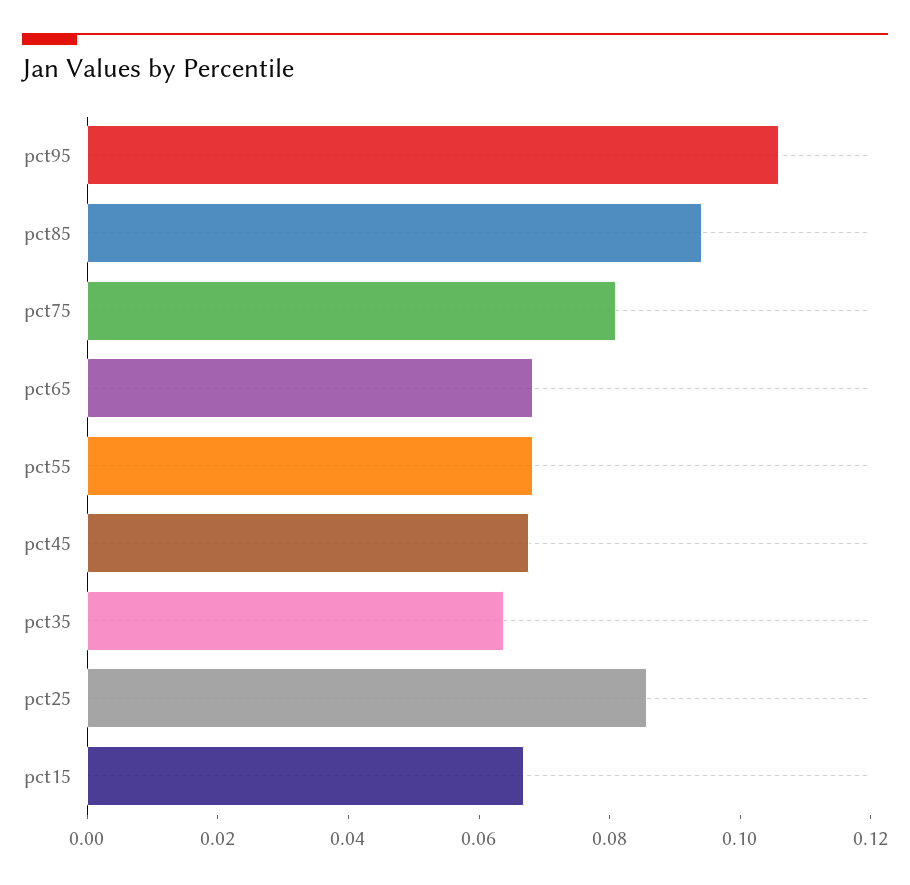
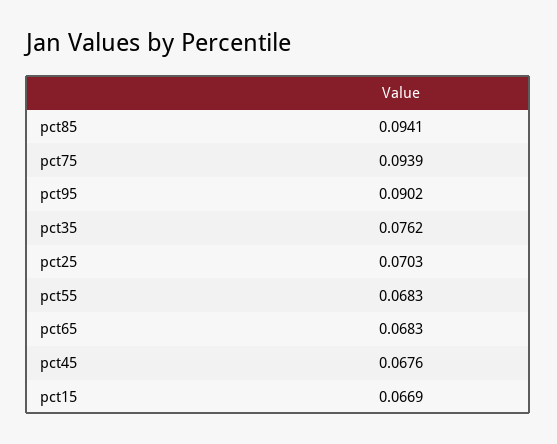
pct95: 0.105 -> 0.0902
pct75: 0.08 -> 0.0939
pct35: 0.065 -> 0.0762
pct25: 0.085 -> 0.0703

